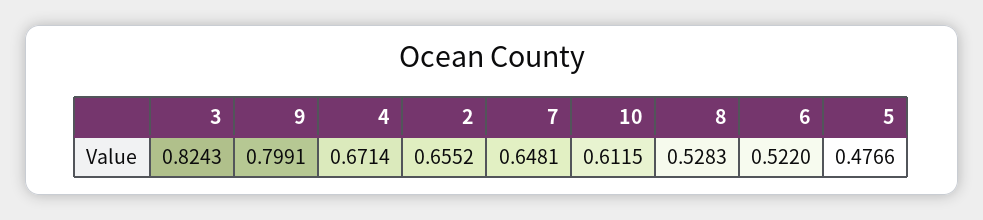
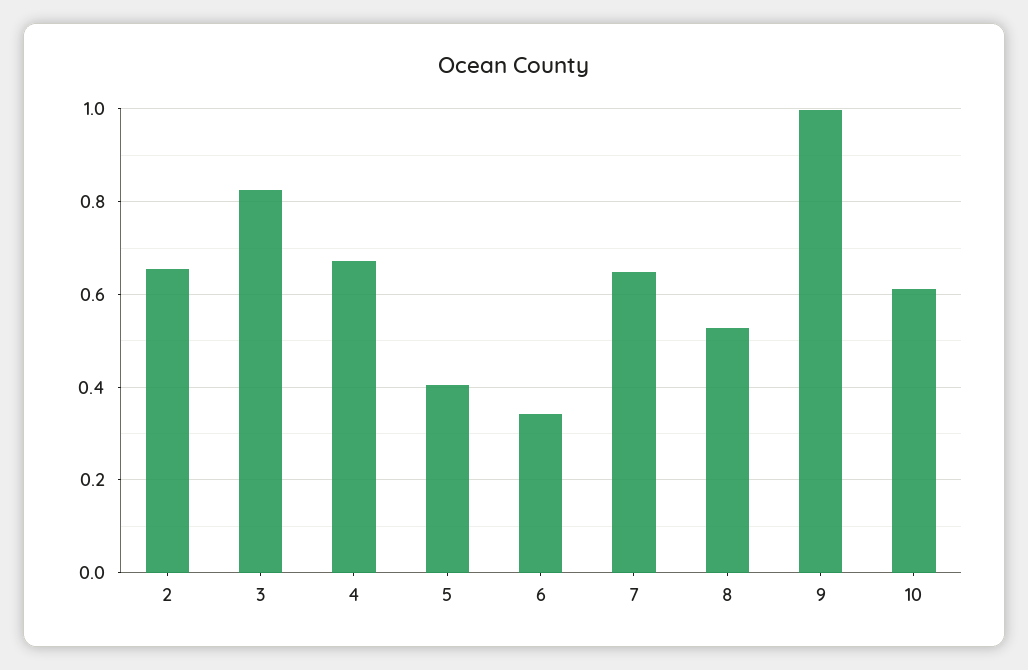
9: 0.7991 -> 1
6: 0.522 -> 0.34
5: 0.4766 -> 0.4

